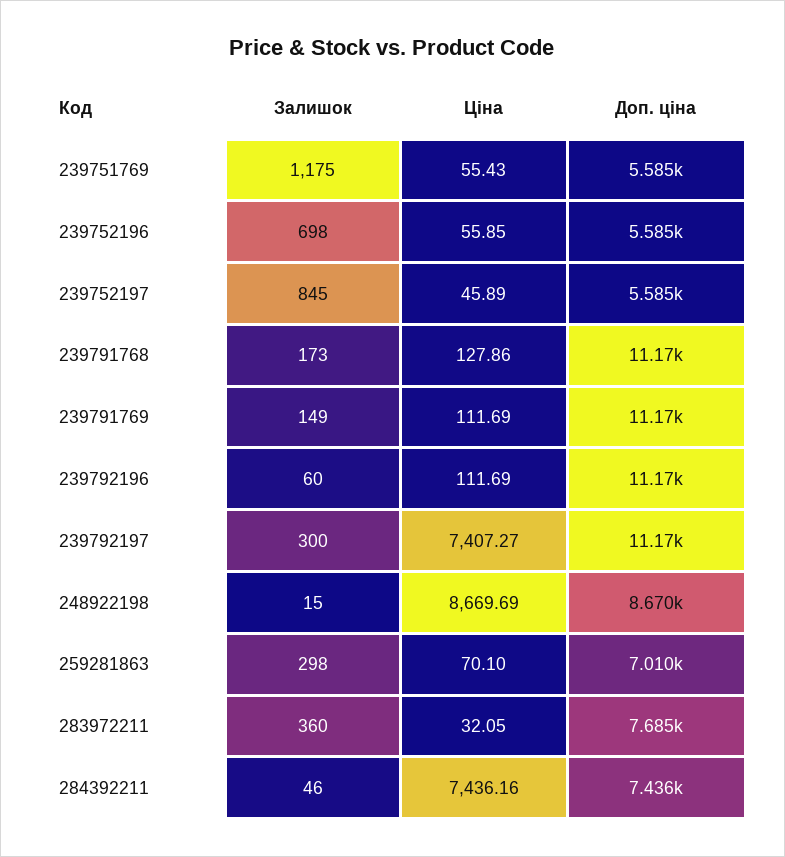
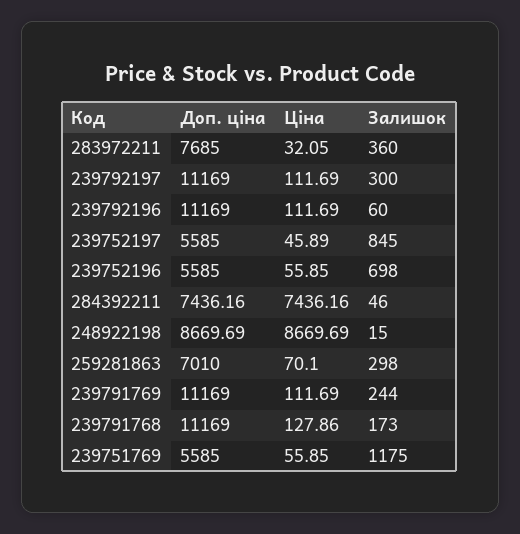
Ціна, 239751769: 55.43 -> 55.85
Залишок, 239791769: 149 -> 244
Ціна, 239792197: 7407.27 -> 111.69

